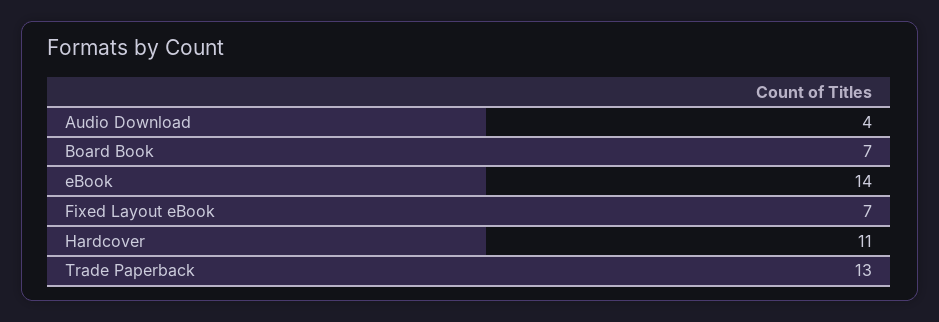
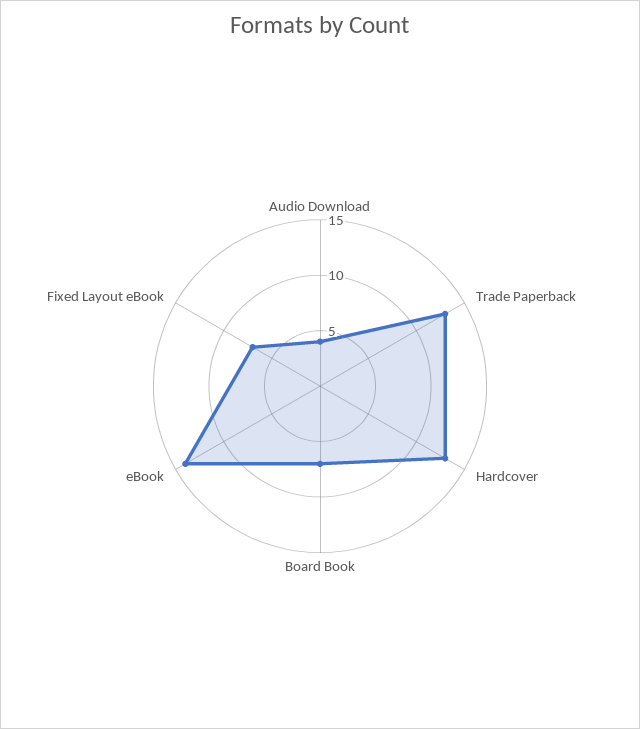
Hardcover: 11 -> 13

